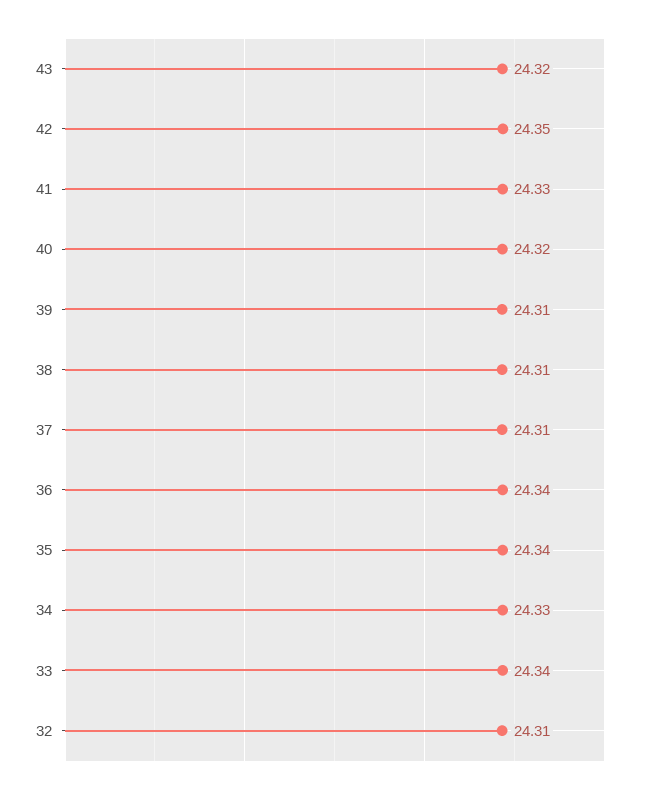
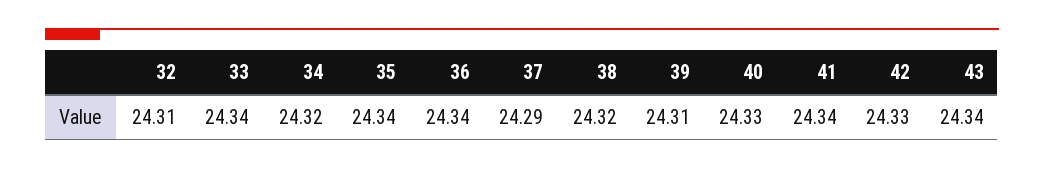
43: 24.32 -> 24.34
42: 24.35 -> 24.33
41: 24.33 -> 24.34
40: 24.32 -> 24.33
38: 24.31 -> 24.32
37: 24.31 -> 24.29
34: 24.33 -> 24.32

